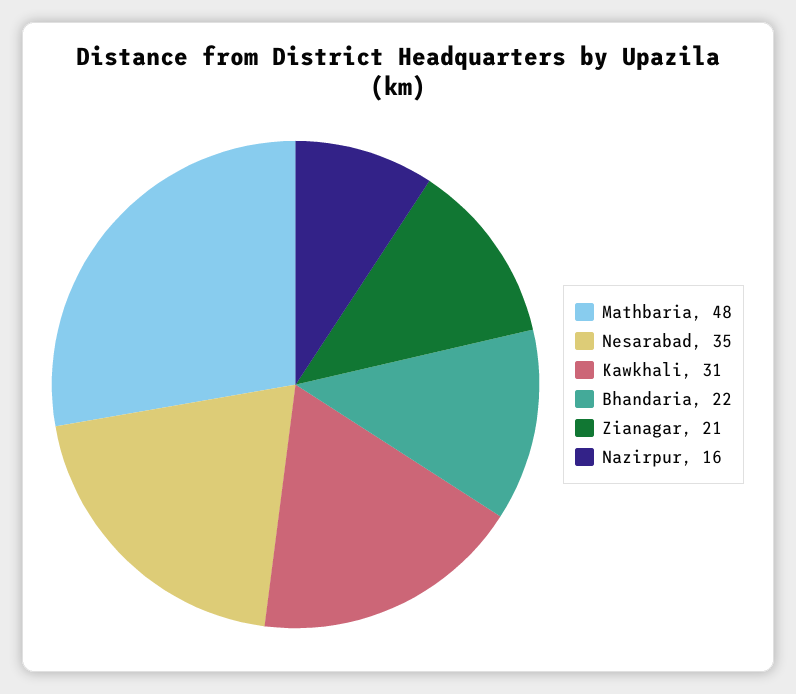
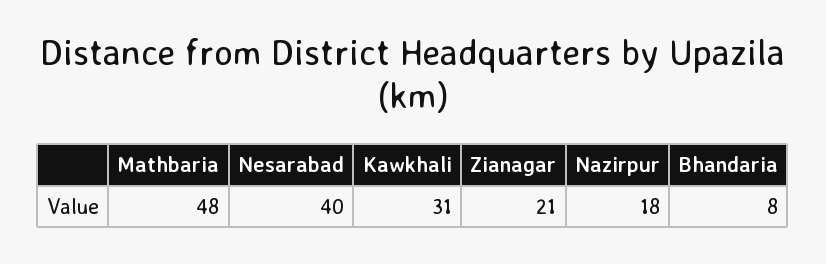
Nesarabad: 35 -> 40
Bhandaria: 22 -> 8
Nazirpur: 16 -> 18

